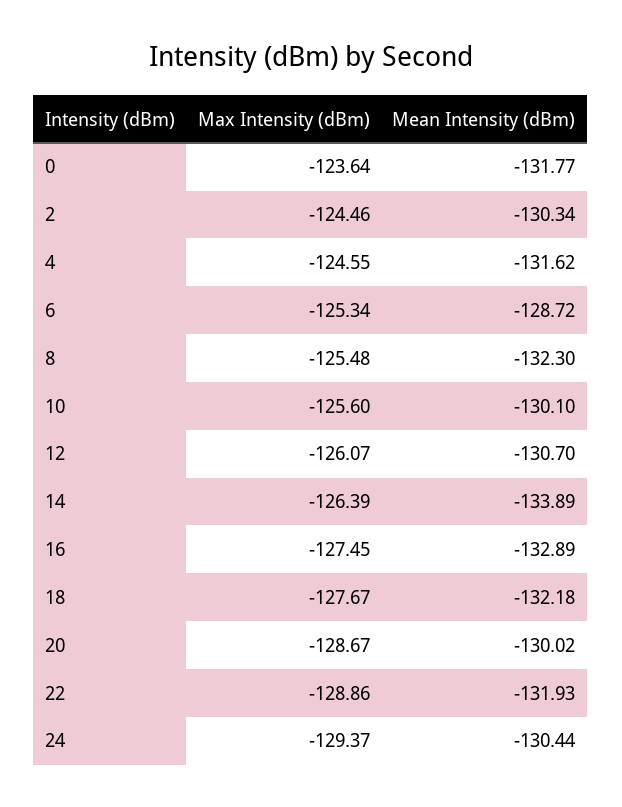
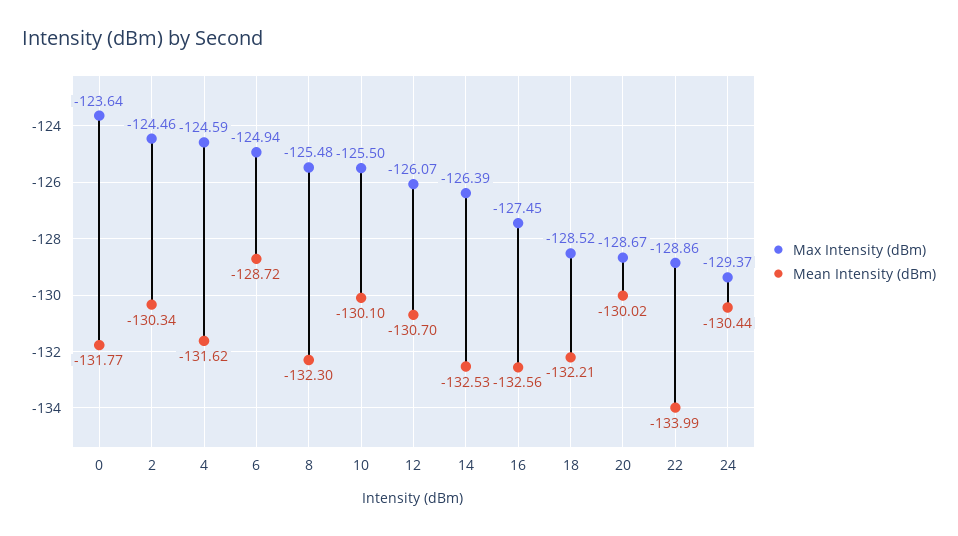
Max Intensity (dBm), 4: -124.55 -> -124.59
Max Intensity (dBm), 6: -125.34 -> -124.94
Max Intensity (dBm), 10: -125.6 -> -125.5
Mean Intensity (dBm), 14: -133.89 -> -132.53
Mean Intensity (dBm), 16: -132.89 -> -132.56
Max Intensity (dBm), 18: -127.67 -> -128.52
Mean Intensity (dBm), 18: -132.18 -> -132.21
Mean Intensity (dBm), 22: -131.93 -> -133.99

